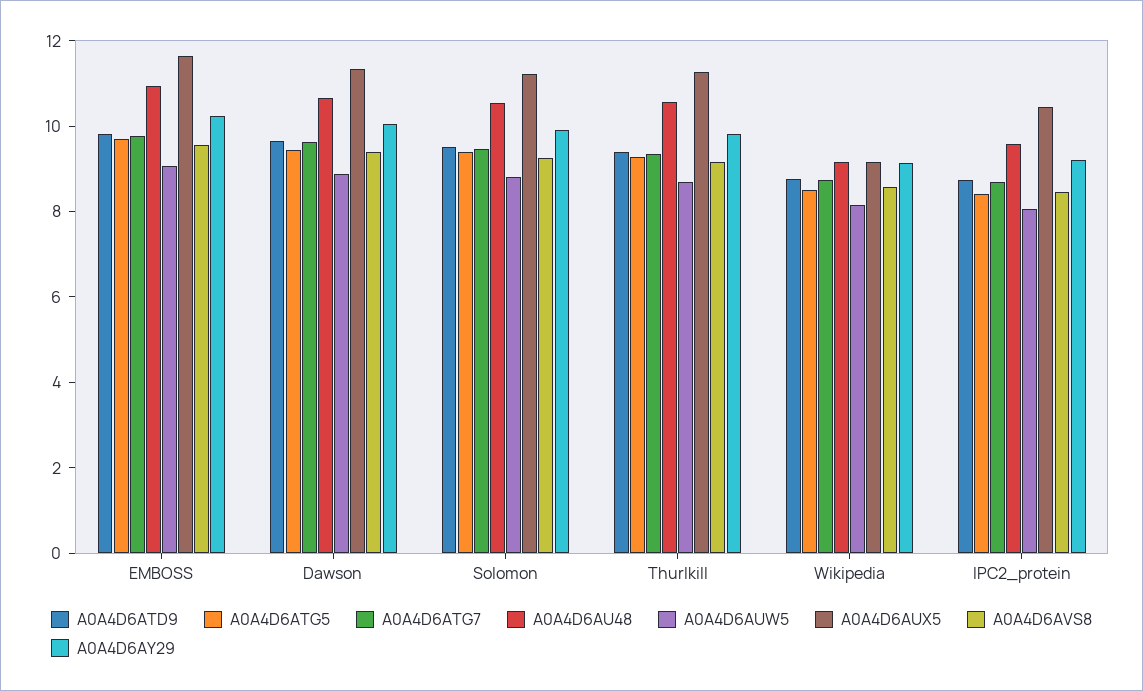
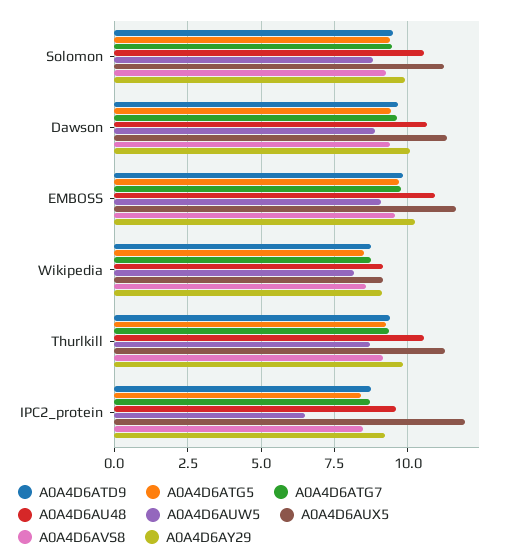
A0A4D6AUW5, IPC2_protein: 8 -> 6.5
A0A4D6AUX5, IPC2_protein: 10.5 -> 12

